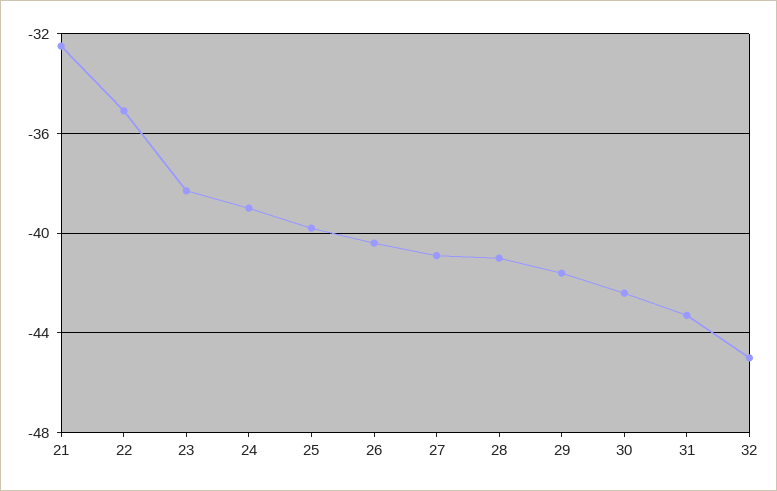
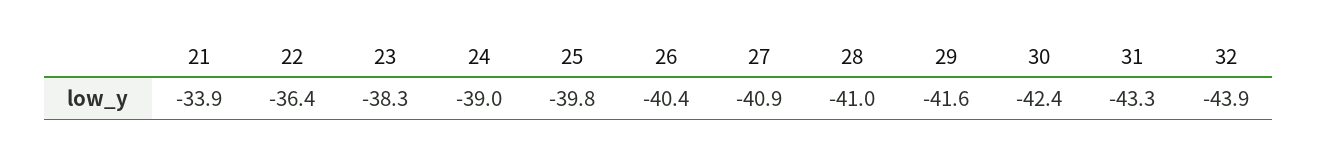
21: -32.5 -> -33.9
22: -35 -> -36.4
32: -45 -> -43.9

